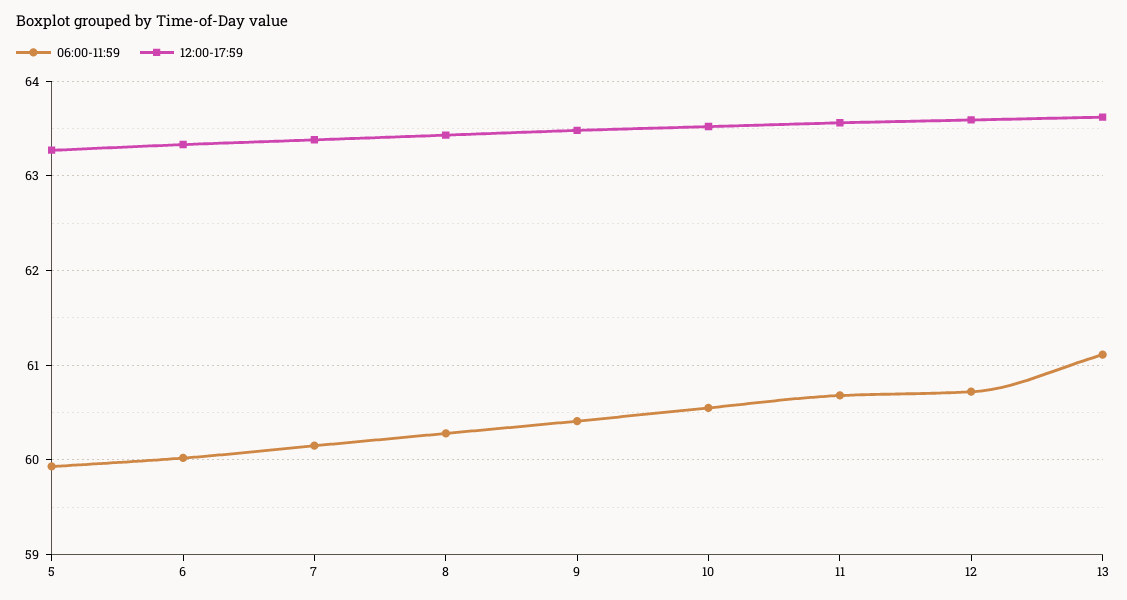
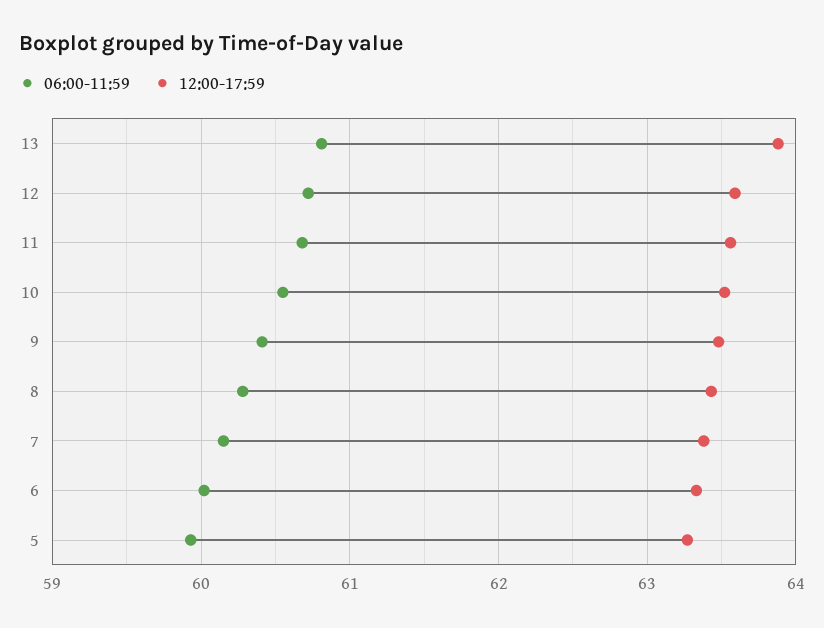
06:00-11:59, 13: 61.1 -> 60.8
12:00-17:59, 13: 63.6 -> 63.9

